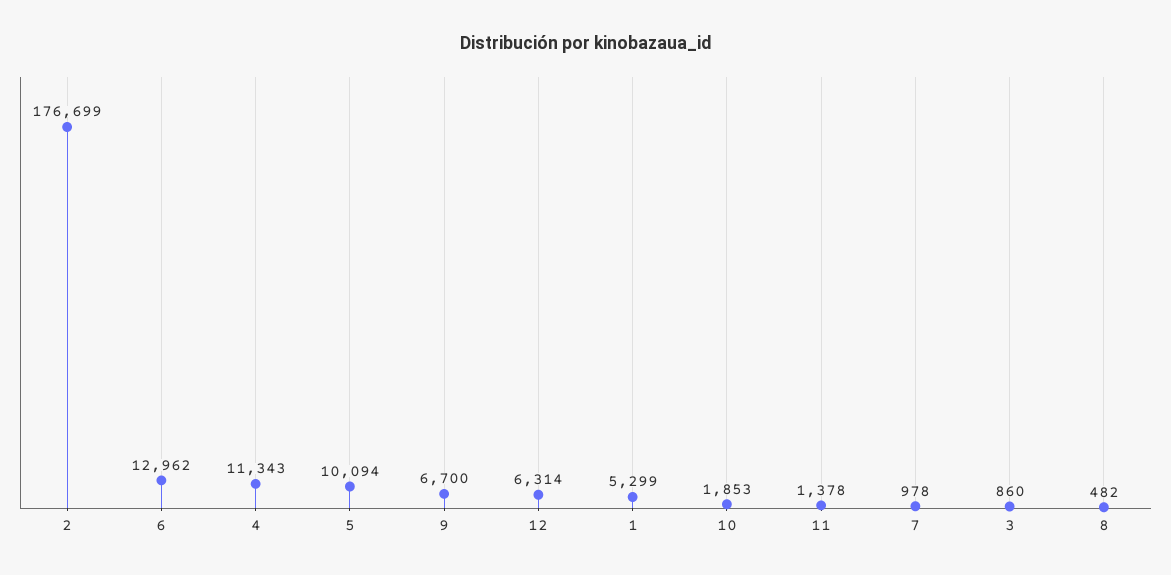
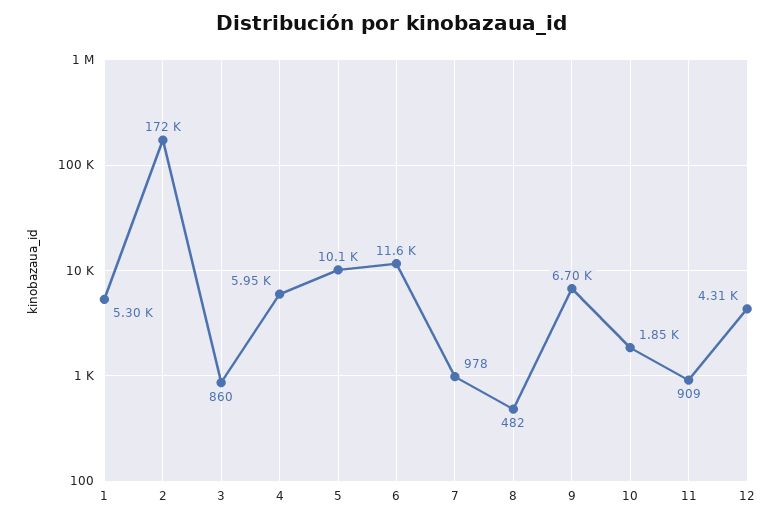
2: 176699 -> 172000
6: 12962 -> 11600
4: 11343 -> 5950
12: 6314 -> 4310
11: 1378 -> 909

